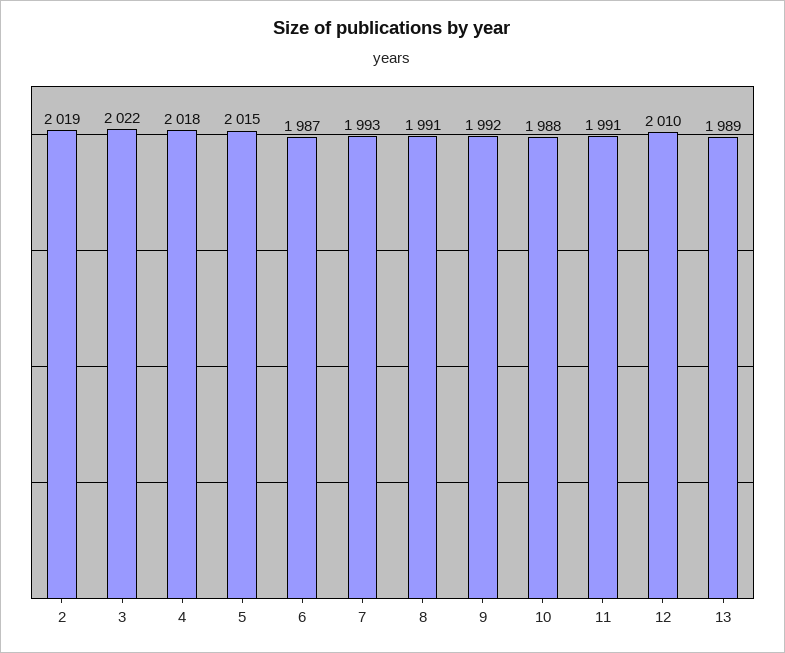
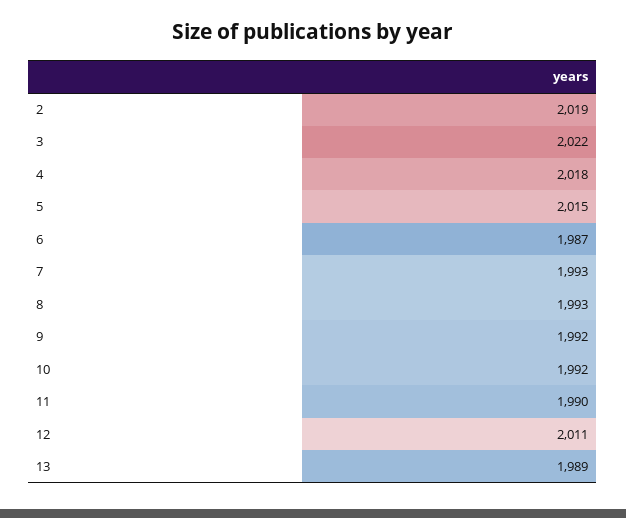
8: 1991 -> 1993
10: 1988 -> 1992
11: 1991 -> 1990
12: 2010 -> 2011

